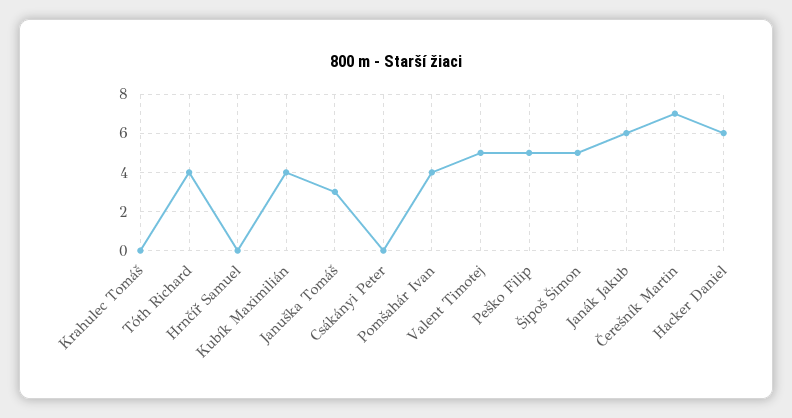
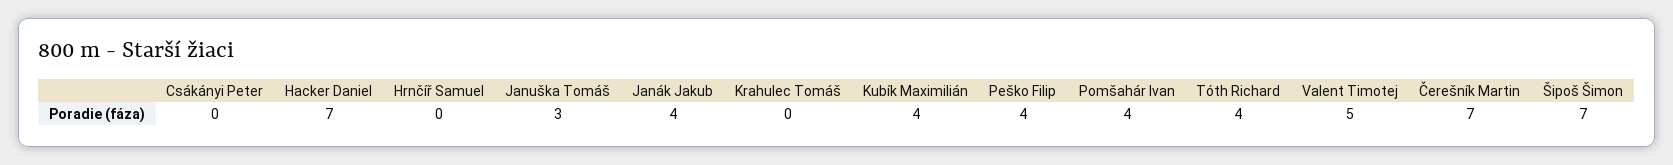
Peško Filip: 5 -> 4
Šipoš Šimon: 5 -> 7
Janák Jakub: 6 -> 4
Hacker Daniel: 6 -> 7

